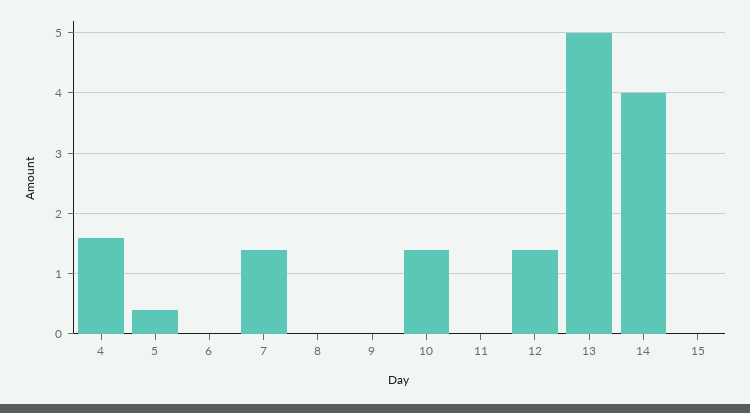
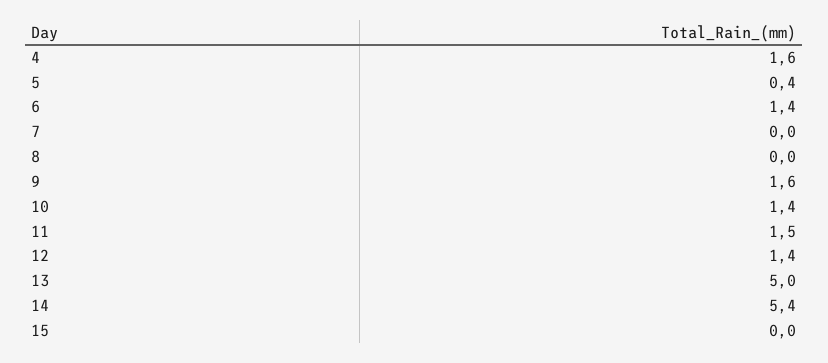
6: 0 -> 1.4
7: 1.4 -> 0
9: 0 -> 1.6
11: 0 -> 1.5
14: 4 -> 5.4

